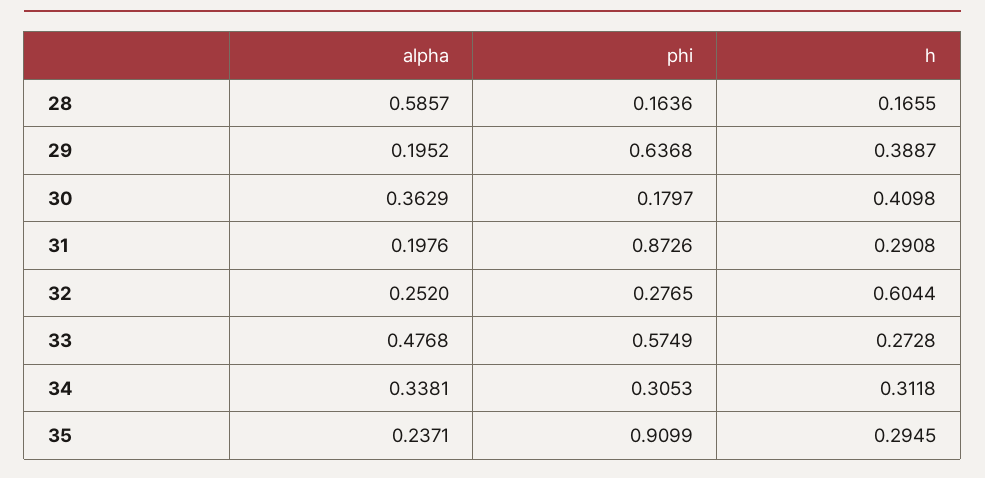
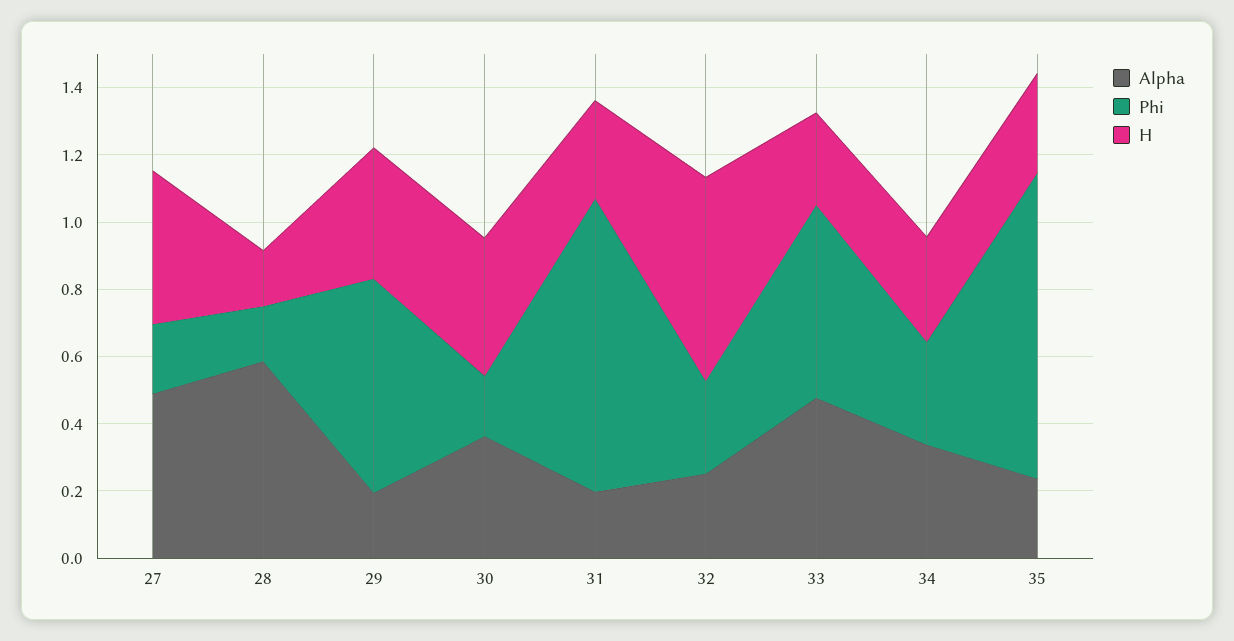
alpha, 27: none -> 0.5
phi, 27: none -> 0.2
h, 27: none -> 0.45

